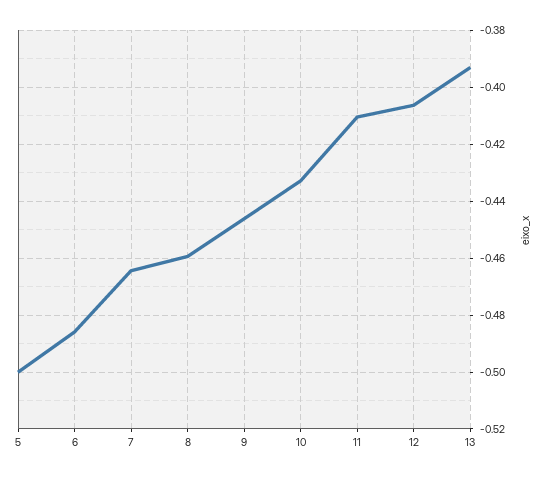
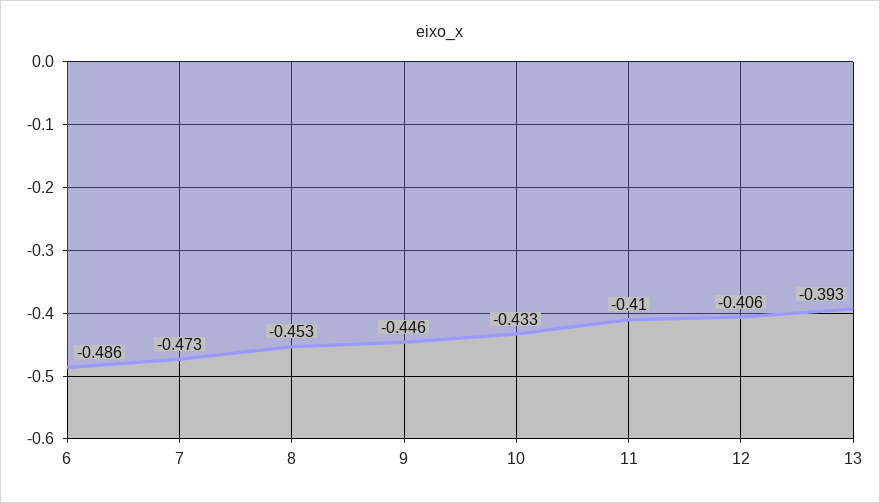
5: -0.5 -> none
7: -0.465 -> -0.473
8: -0.46 -> -0.453

